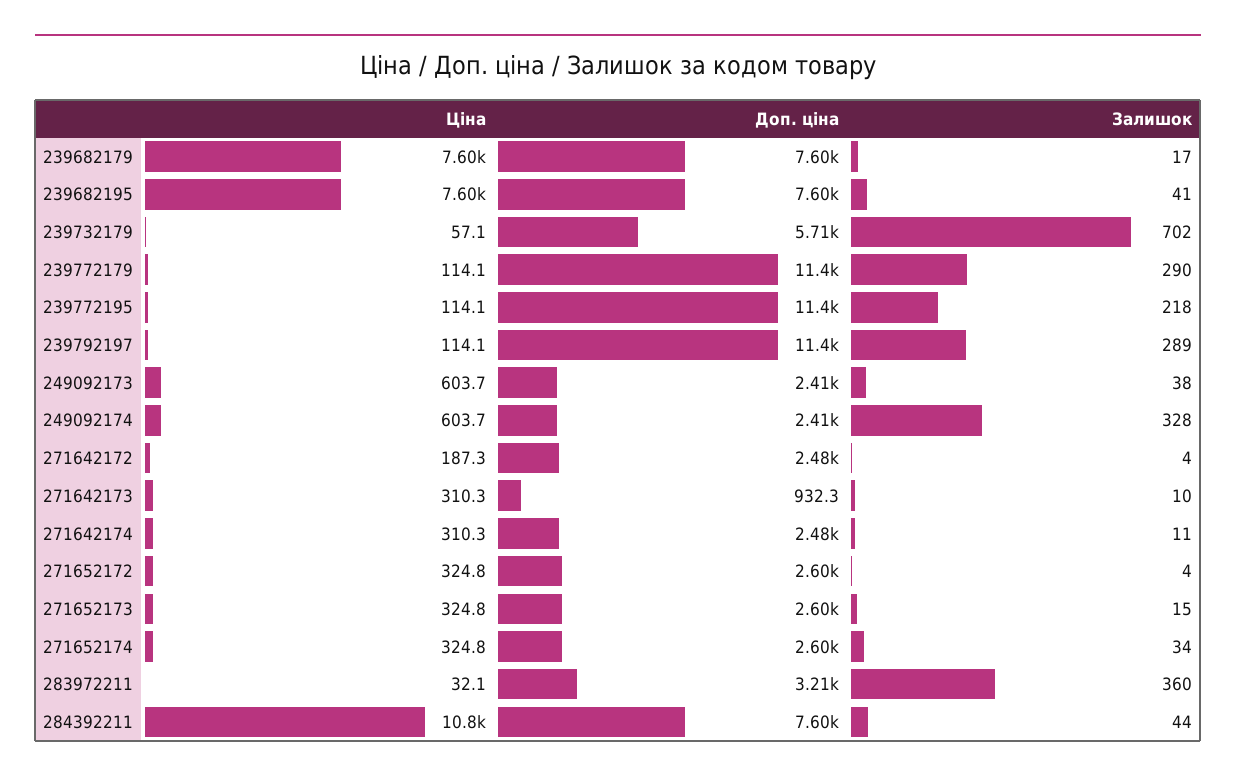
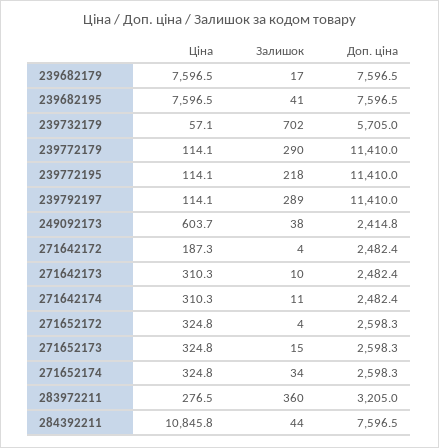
Ціна, 249092174: 603.7 -> none
Доп. ціна, 249092174: 2410 -> none
Залишок, 249092174: 328 -> none
Доп. ціна, 271642173: 932.3 -> 2482.4
Ціна, 283972211: 32.1 -> 276.5

